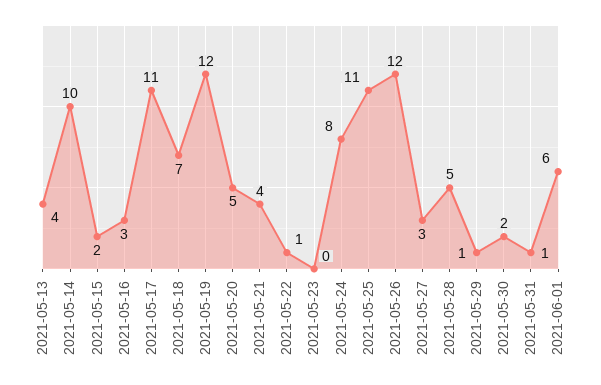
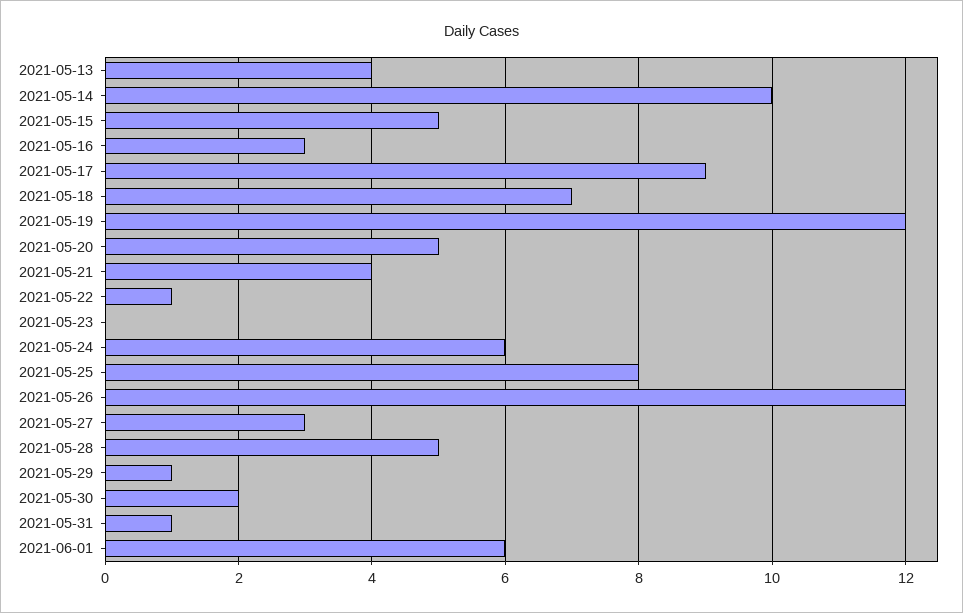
2021-05-15: 2 -> 5
2021-05-17: 11 -> 9
2021-05-24: 8 -> 6
2021-05-25: 11 -> 8

